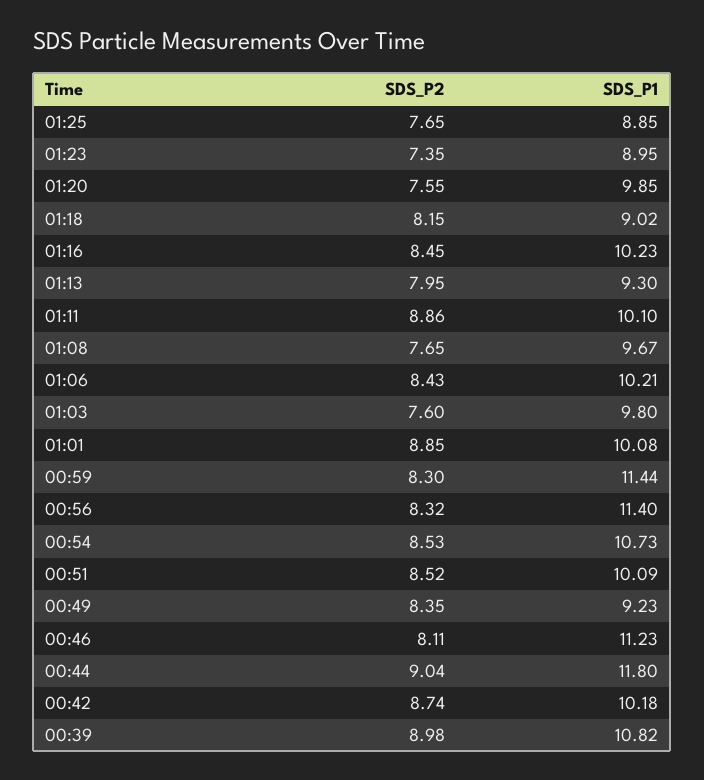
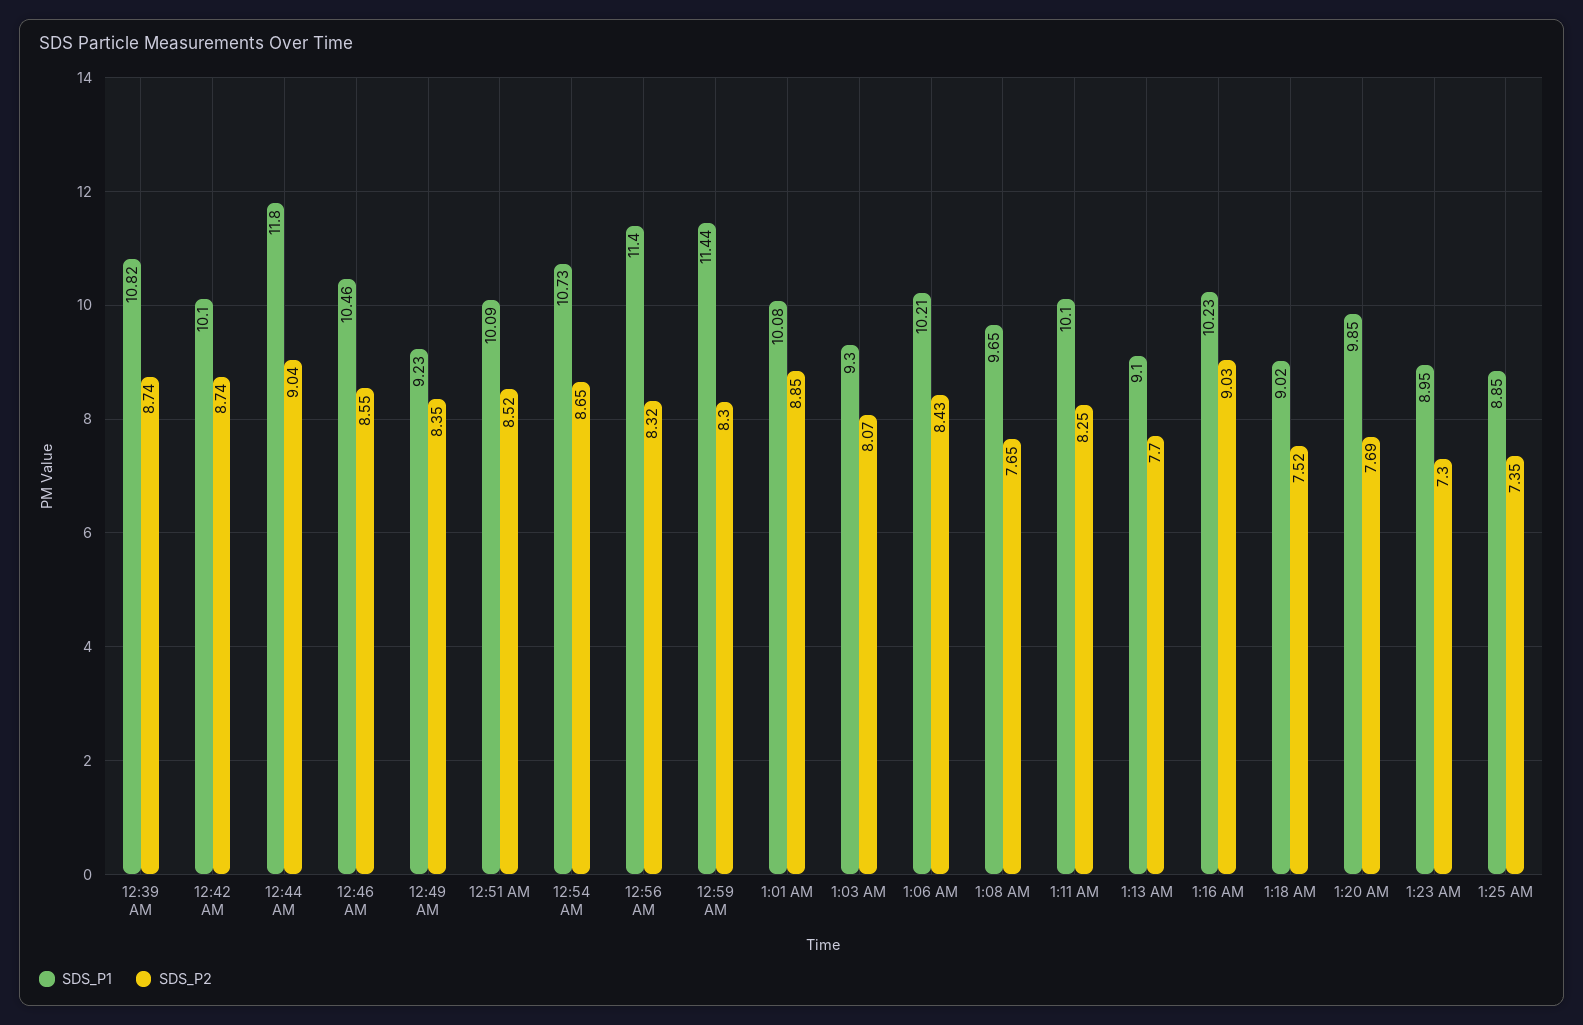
SDS_P2, 01:25: 7.65 -> 7.35
SDS_P2, 01:23: 7.35 -> 7.3
SDS_P2, 01:20: 7.55 -> 7.69
SDS_P2, 01:18: 8.15 -> 7.52
SDS_P2, 01:16: 8.45 -> 9.03
SDS_P2, 01:13: 7.95 -> 7.7
SDS_P1, 01:13: 9.3 -> 9.1
SDS_P2, 01:11: 8.86 -> 8.25
SDS_P1, 01:08: 9.67 -> 9.65
SDS_P2, 01:03: 7.6 -> 8.07
SDS_P1, 01:03: 9.8 -> 9.3
SDS_P2, 00:54: 8.53 -> 8.65
SDS_P2, 00:46: 8.11 -> 8.55
SDS_P1, 00:46: 11.23 -> 10.46
SDS_P1, 00:42: 10.18 -> 10.1
SDS_P2, 00:39: 8.98 -> 8.74

